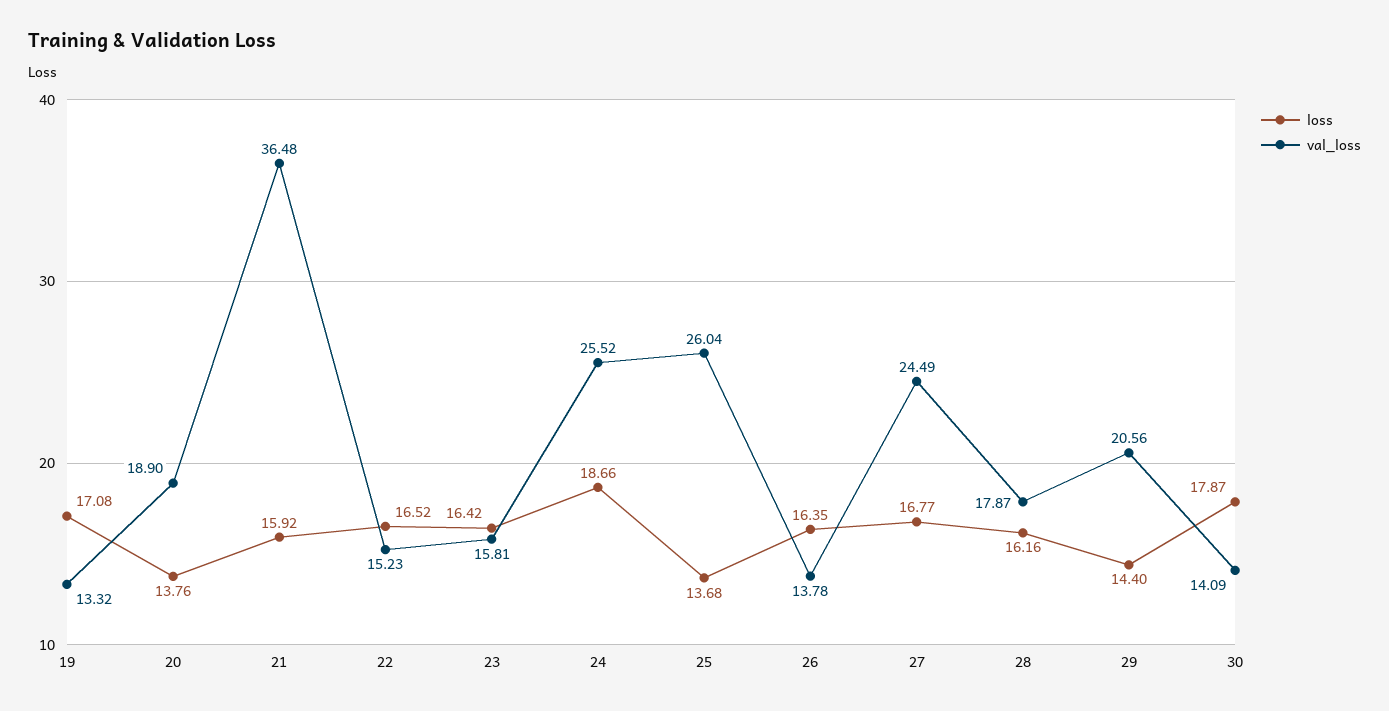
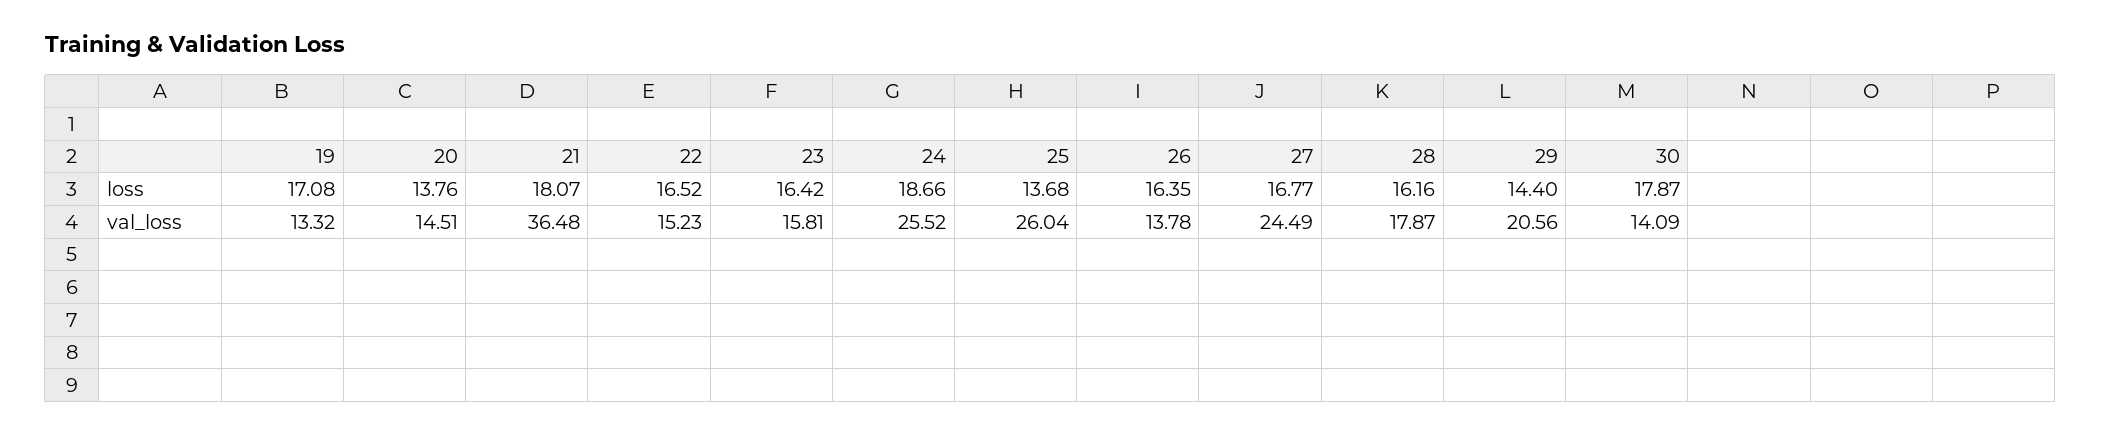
val_loss, 20: 18.9 -> 14.51
loss, 21: 15.92 -> 18.07

